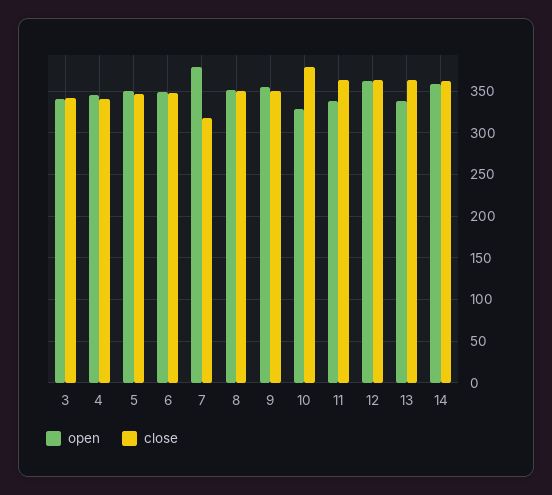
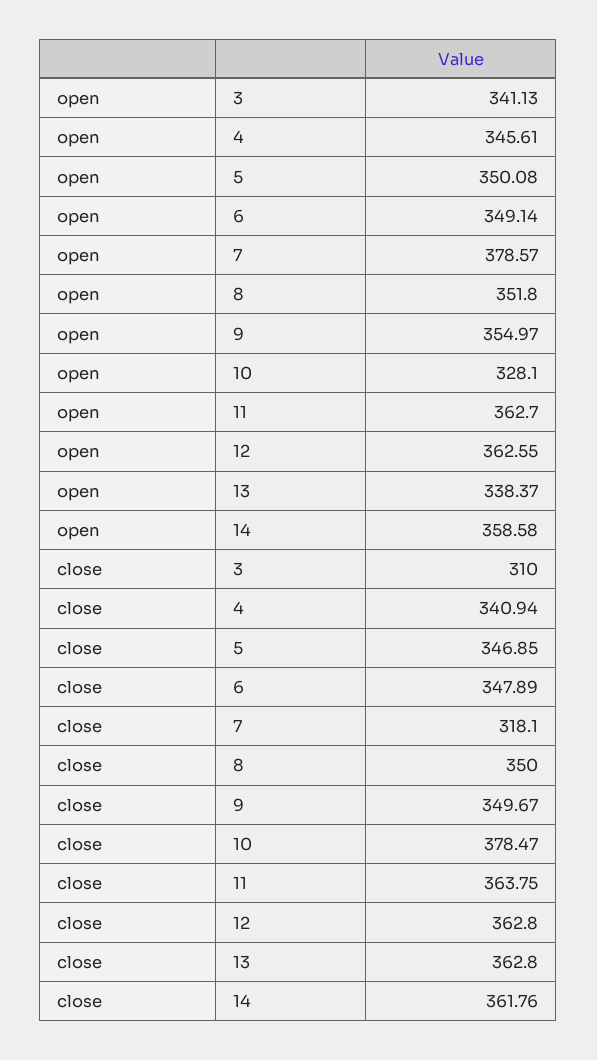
close, 3: 340 -> 310
open, 11: 340 -> 362.7

